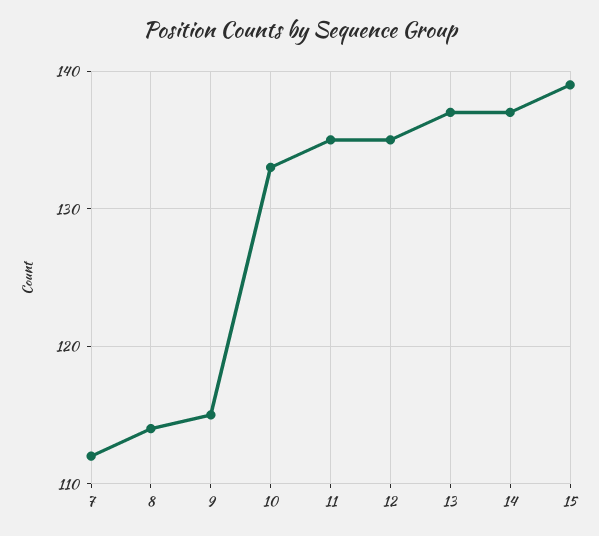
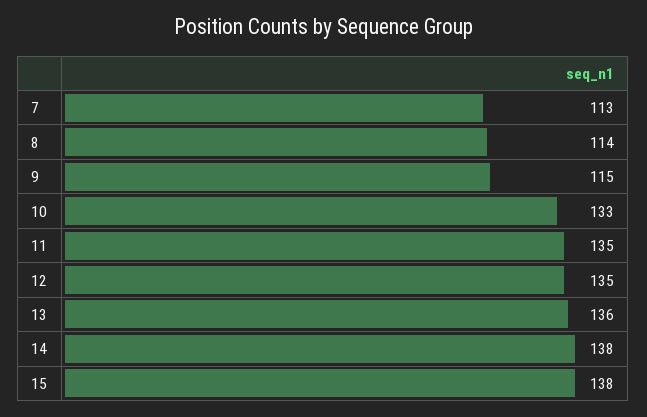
7: 112 -> 113
13: 137 -> 136
14: 137 -> 138
15: 139 -> 138

